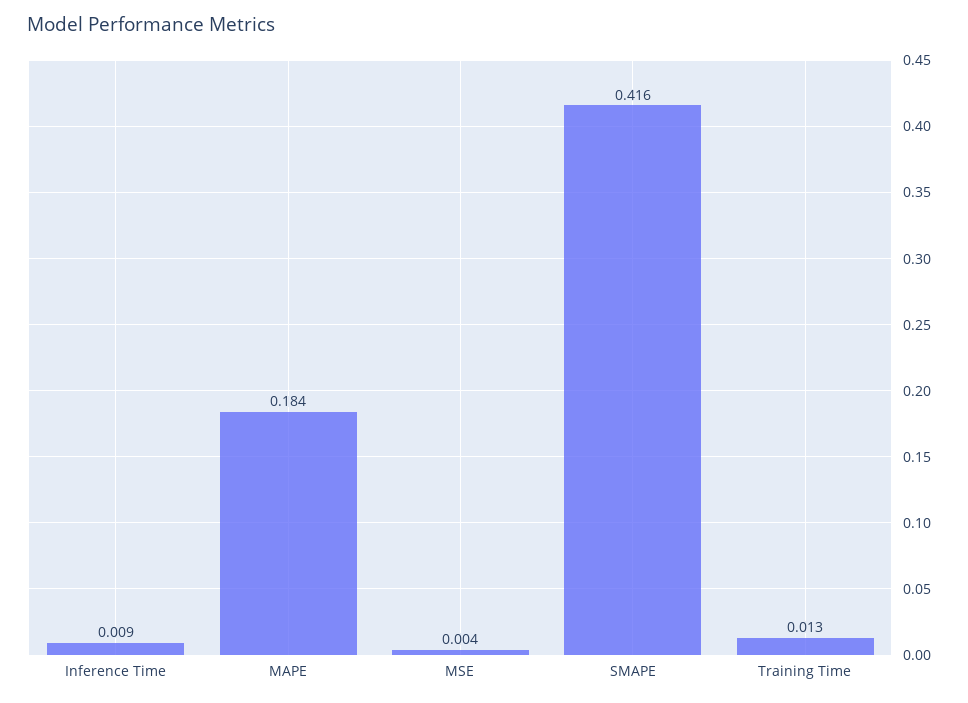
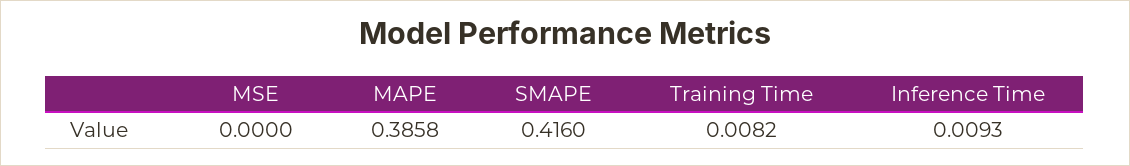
MAPE: 0.184 -> 0.3858
MSE: 0.004 -> 0
Training Time: 0.013 -> 0.0082

